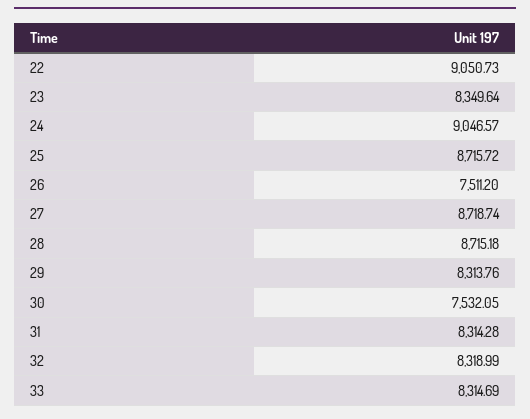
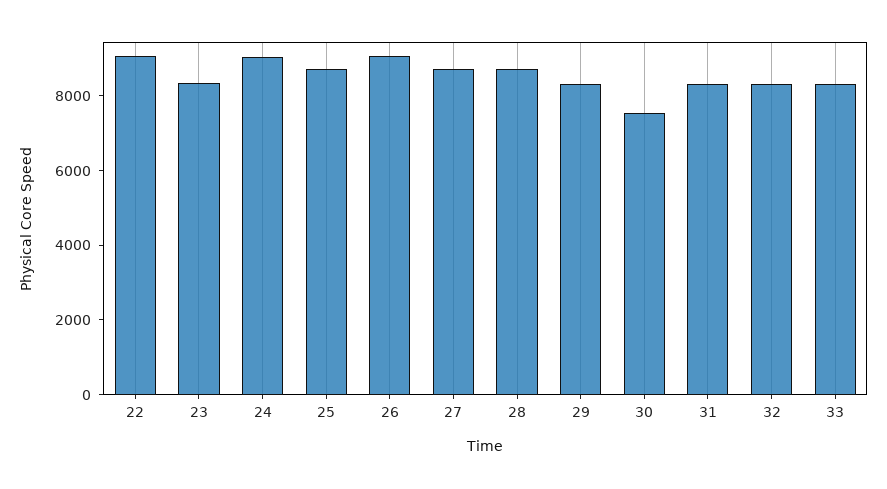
26: 7511.2 -> 9000

